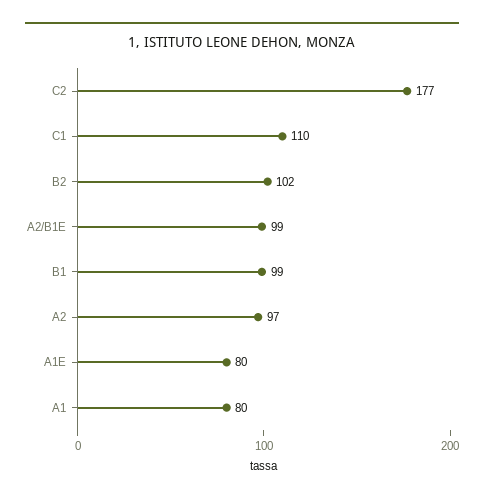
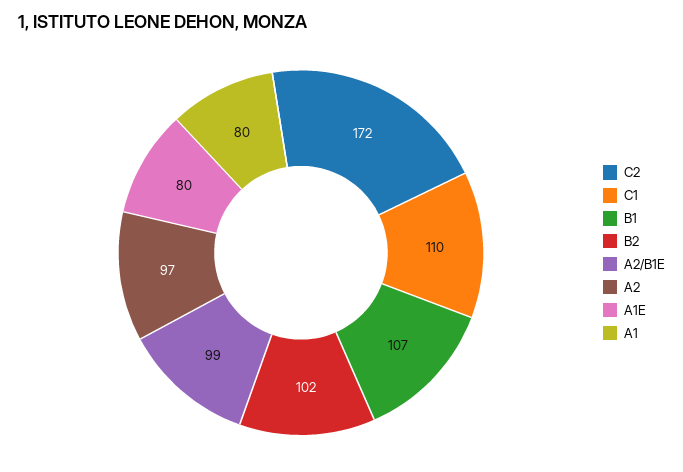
C2: 177 -> 172
B1: 99 -> 107

